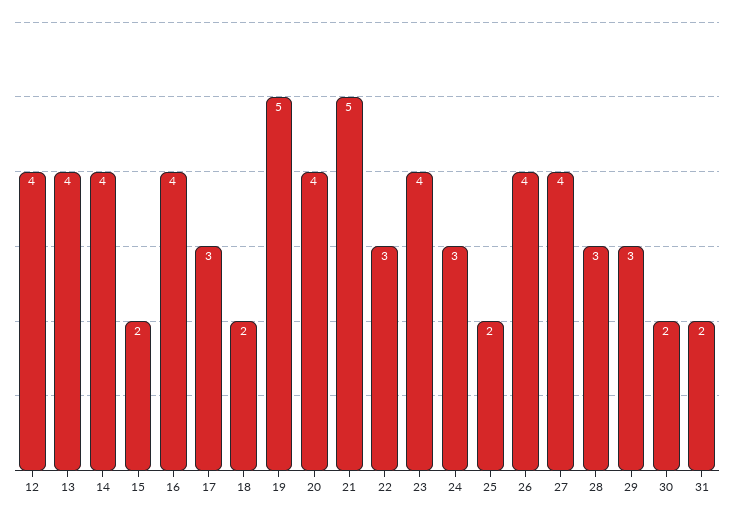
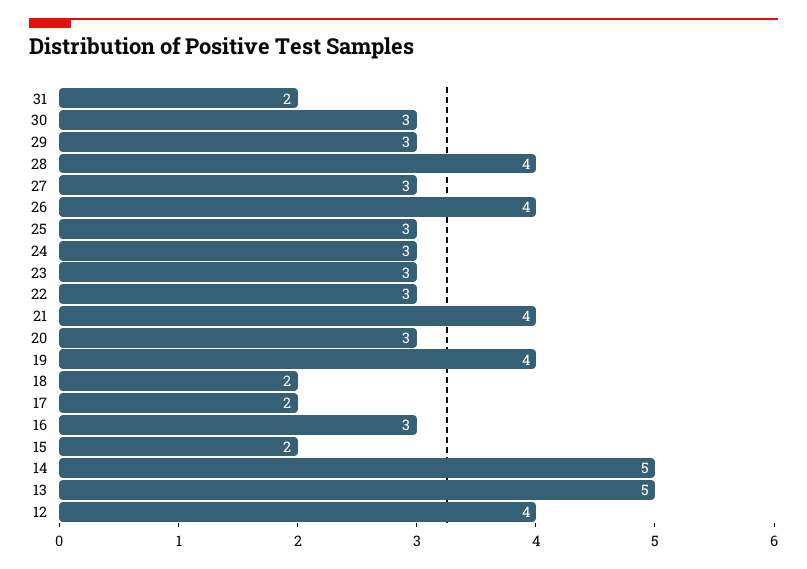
13: 4 -> 5
14: 4 -> 5
16: 4 -> 3
17: 3 -> 2
19: 5 -> 4
20: 4 -> 3
21: 5 -> 4
23: 4 -> 3
25: 2 -> 3
27: 4 -> 3
28: 3 -> 4
30: 2 -> 3

